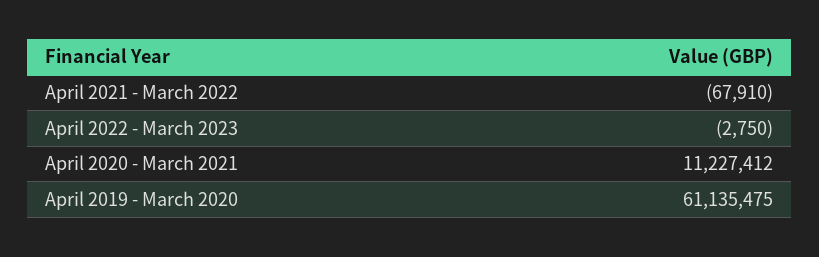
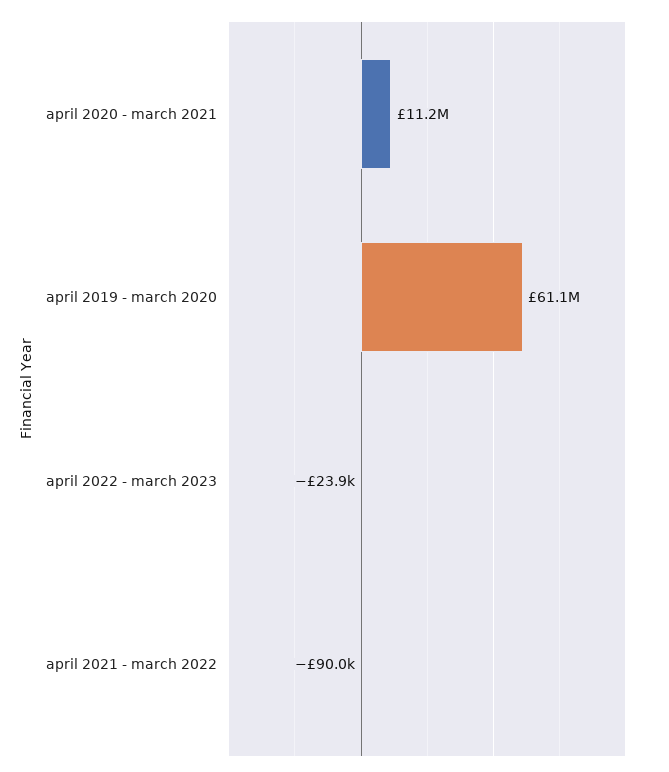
April 2021 - March 2022: -67910 -> -90000
April 2022 - March 2023: -2750 -> -23900

